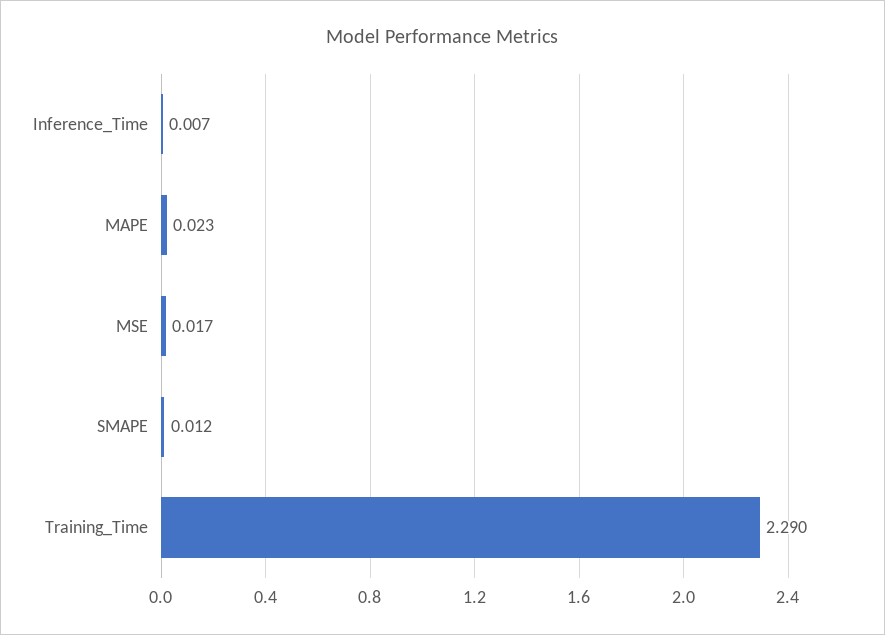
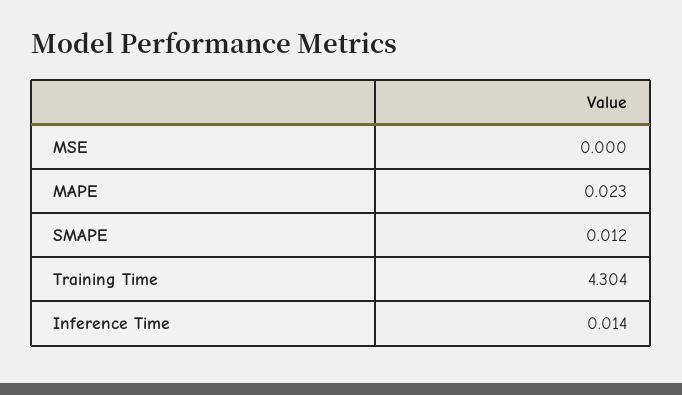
Inference_Time: 0.007 -> 0.014
MSE: 0.017 -> 0
Training_Time: 2.29 -> 4.304

